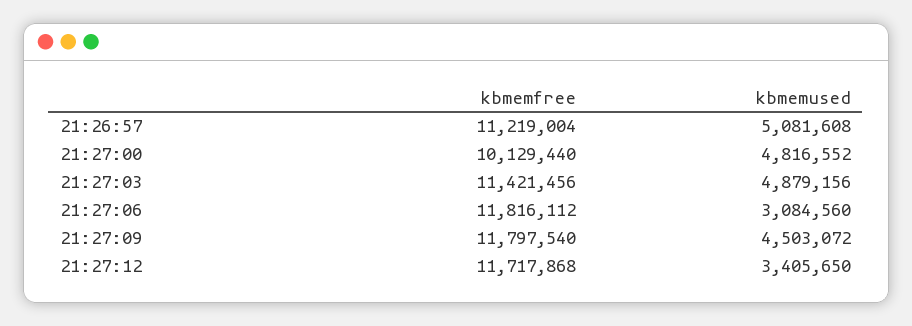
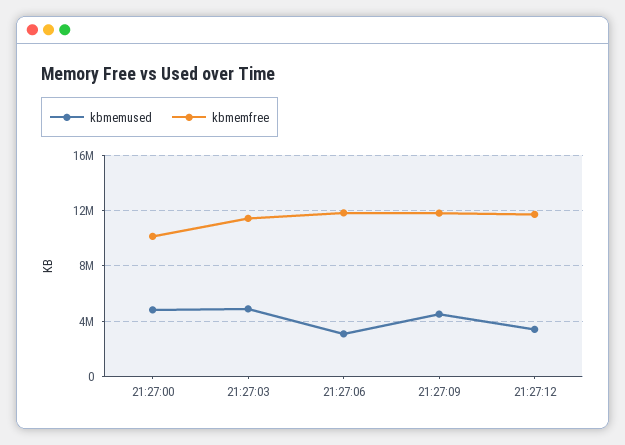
kbmemfree, 21:26:57: 11219004 -> none
kbmemused, 21:26:57: 5081608 -> none

